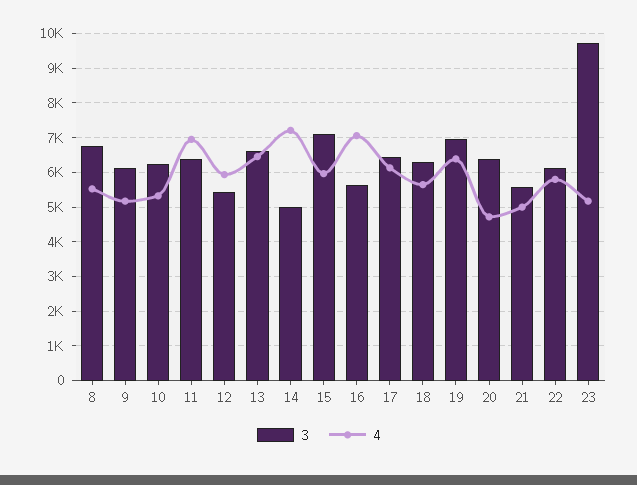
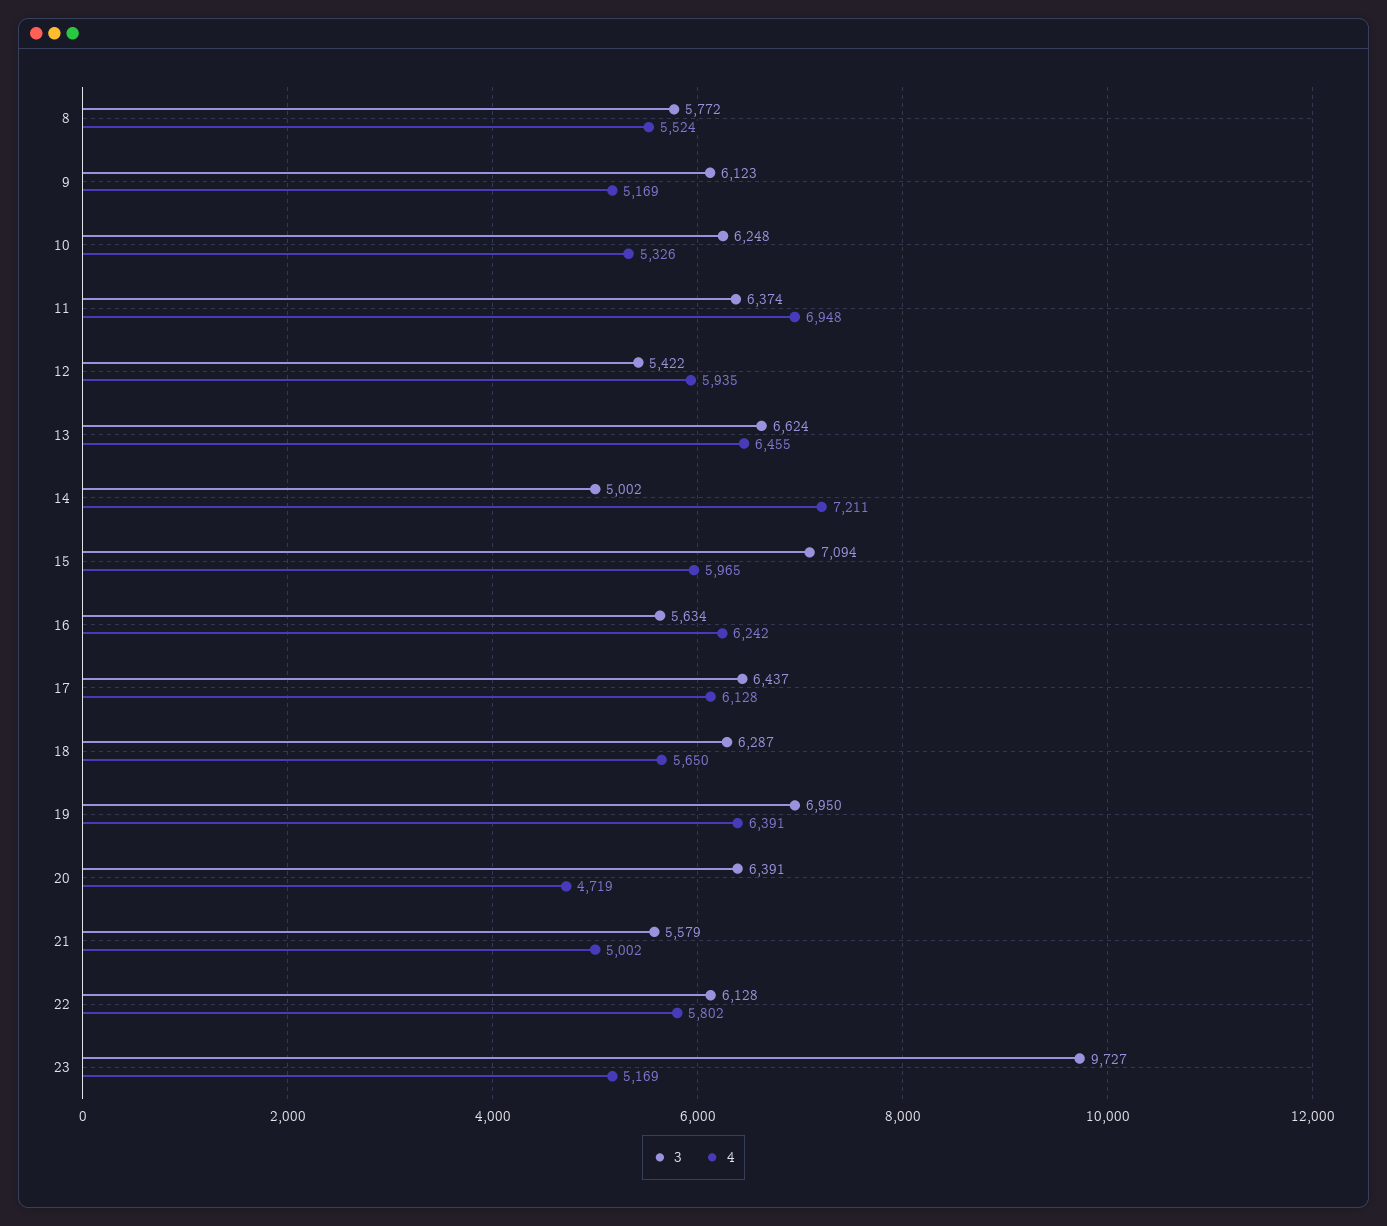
3, 8: 6800 -> 5772
4, 16: 7000 -> 6242

